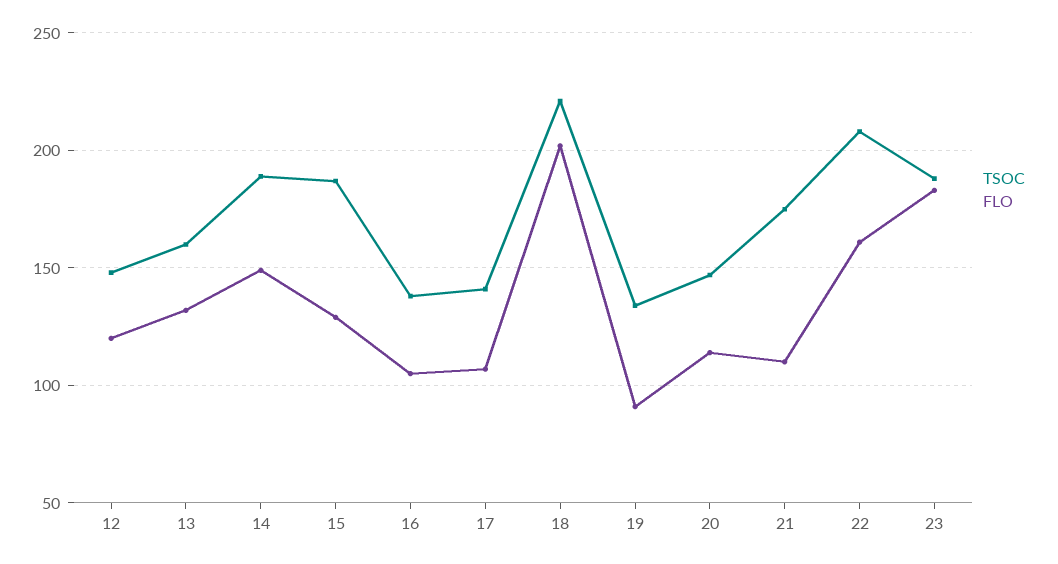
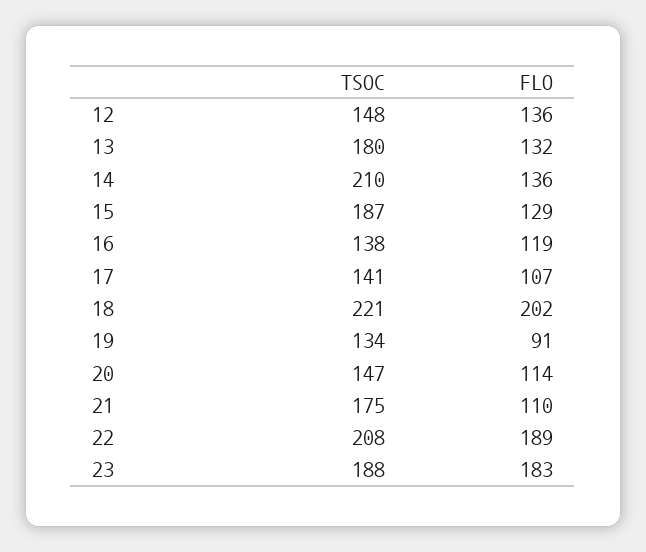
FLO, 12: 120 -> 136
TSOC, 13: 160 -> 180
TSOC, 14: 190 -> 210
FLO, 14: 150 -> 136
FLO, 16: 105 -> 119
FLO, 22: 160 -> 189

